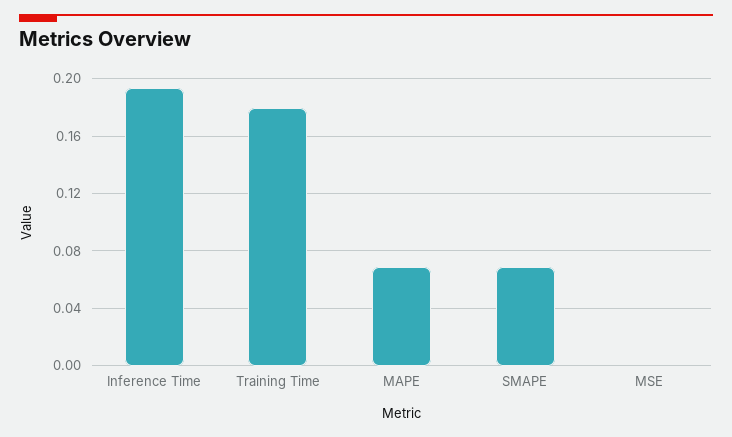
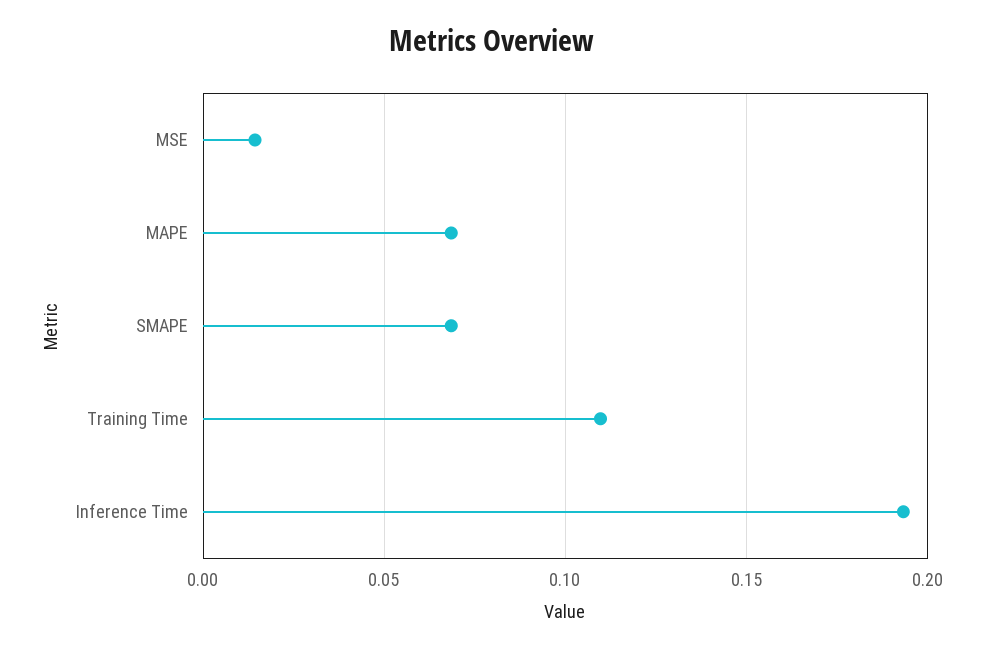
Training Time: 0.18 -> 0.11
MSE: 0 -> 0.015

